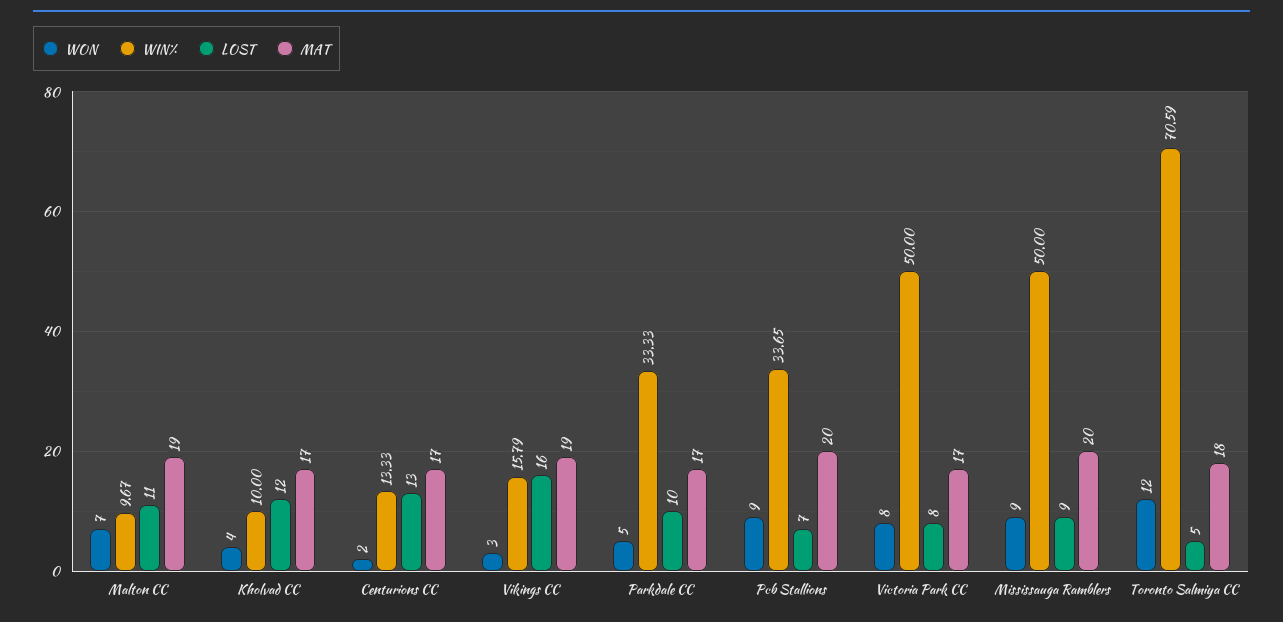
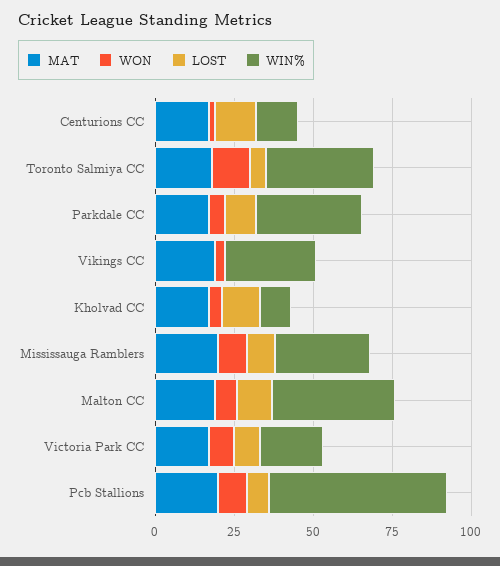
WIN%, Malton CC: 9.67 -> 40
WIN%, Vikings CC: 15.79 -> 30
LOST, Vikings CC: 16 -> 0
WIN%, Pcb Stallions: 33.65 -> 55
WIN%, Victoria Park CC: 50 -> 20
WIN%, Mississauga Ramblers: 50 -> 30
WIN%, Toronto Salmiya CC: 70.59 -> 35

